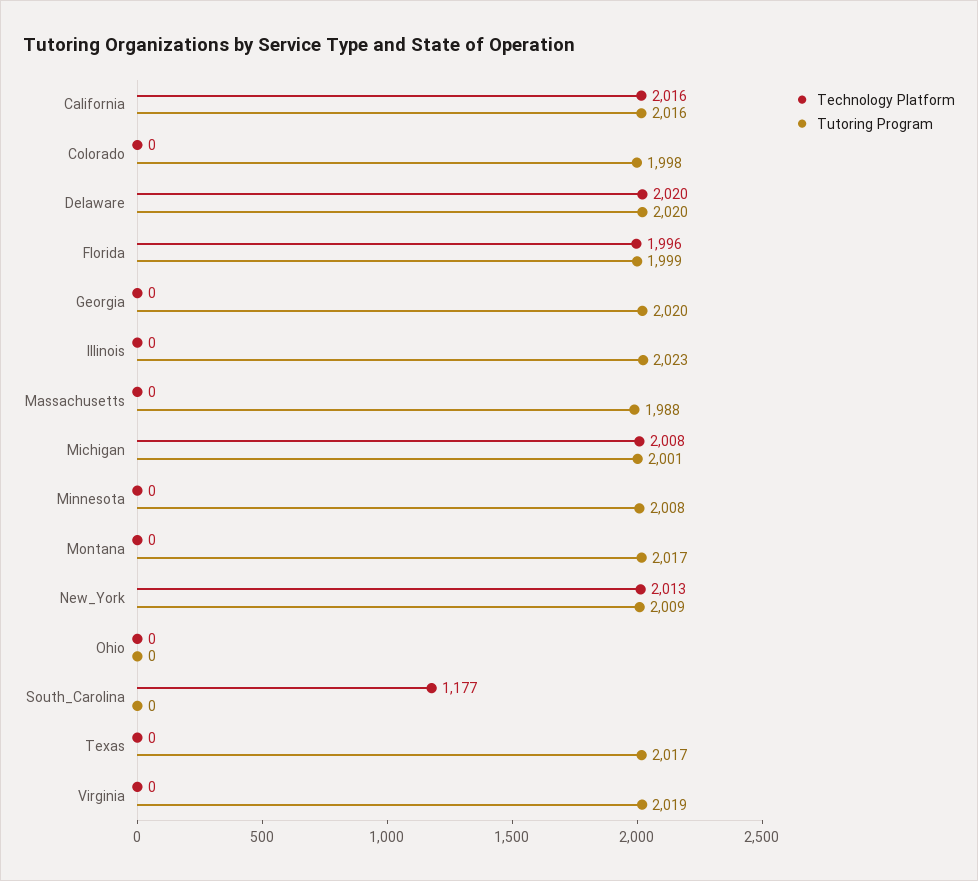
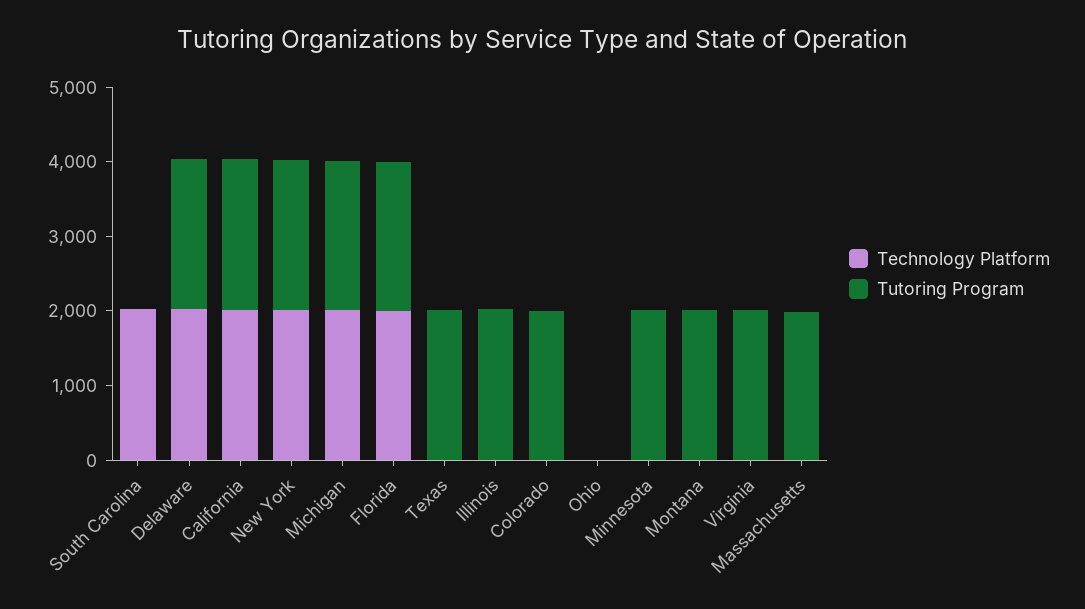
Technology Platform, Georgia: 0 -> none
Tutoring Program, Georgia: 2020 -> none
Technology Platform, South_Carolina: 1177 -> 2000

